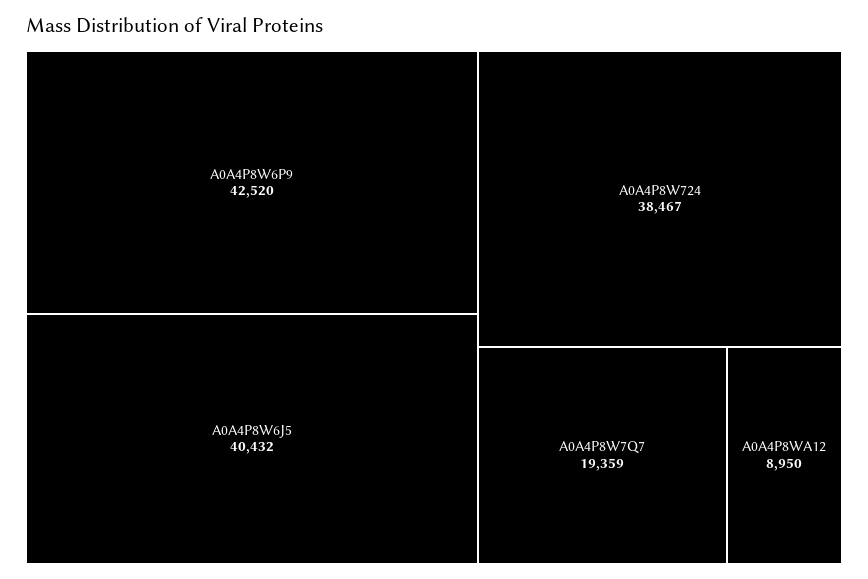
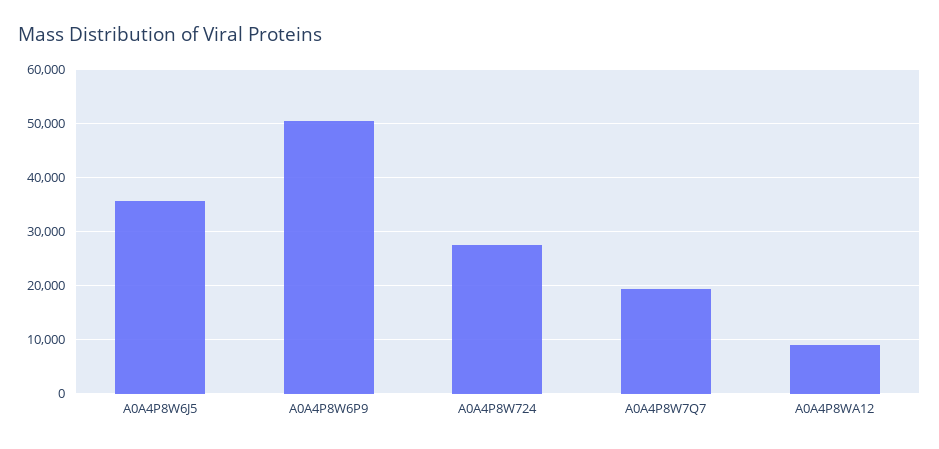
A0A4P8W6P9: 42520 -> 50000
A0A4P8W6J5: 40432 -> 36000
A0A4P8W724: 38467 -> 28000

